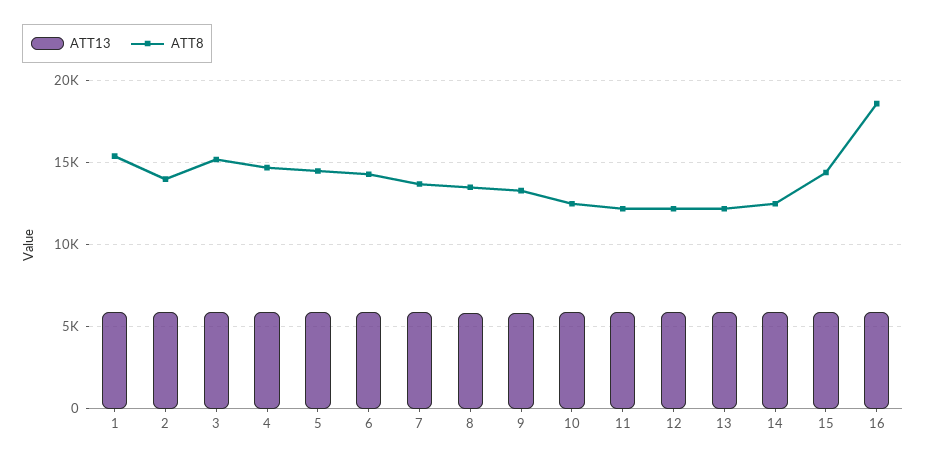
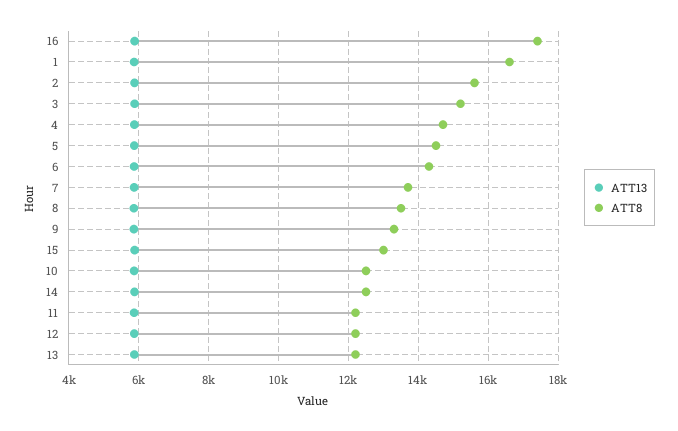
ATT8, 1: 15500 -> 16600
ATT8, 2: 14000 -> 15600
ATT8, 15: 14500 -> 13000
ATT8, 16: 18500 -> 17400

